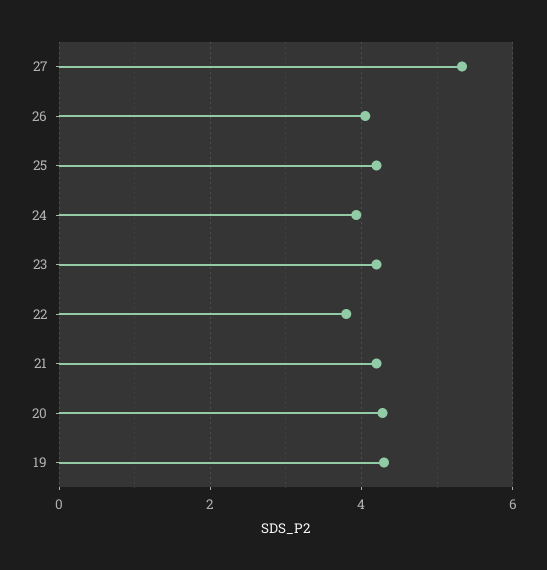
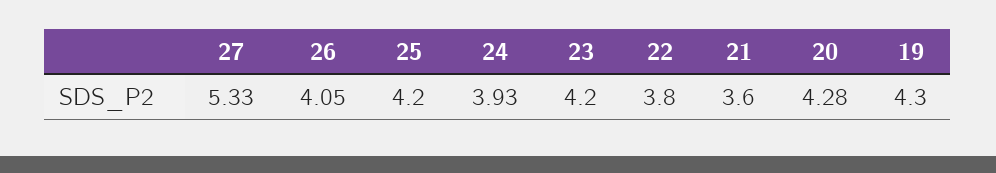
21: 4.2 -> 3.6

